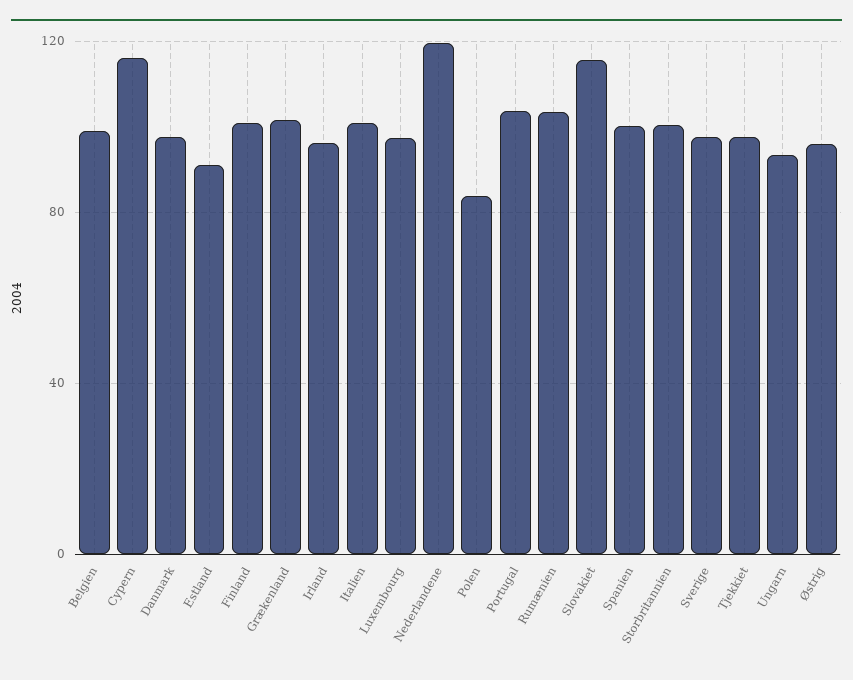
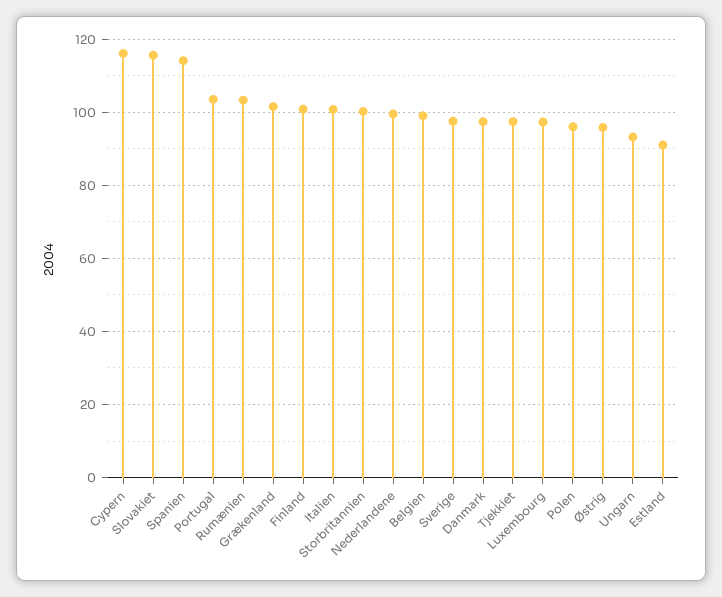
Irland: 95 -> none
Nederlandene: 120 -> 100
Polen: 85 -> 96
Spanien: 100 -> 114

